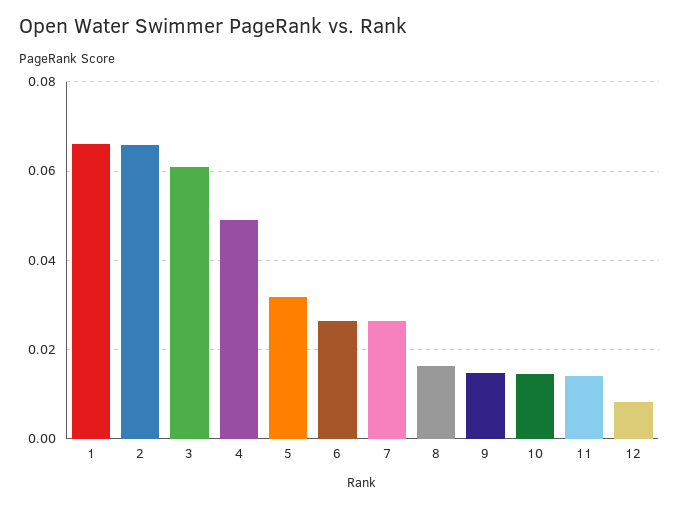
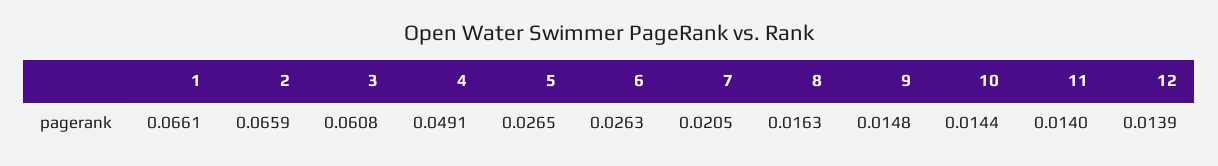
5: 0.032 -> 0.0265
7: 0.026 -> 0.0205
12: 0.008 -> 0.0139

